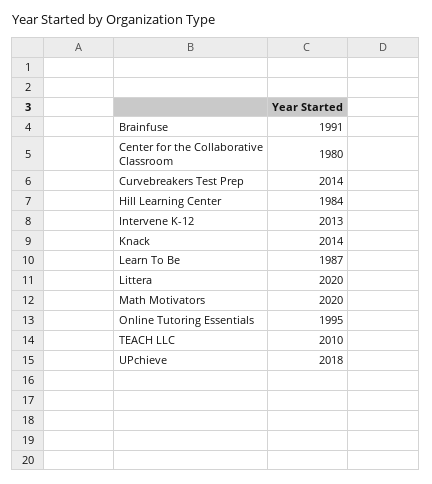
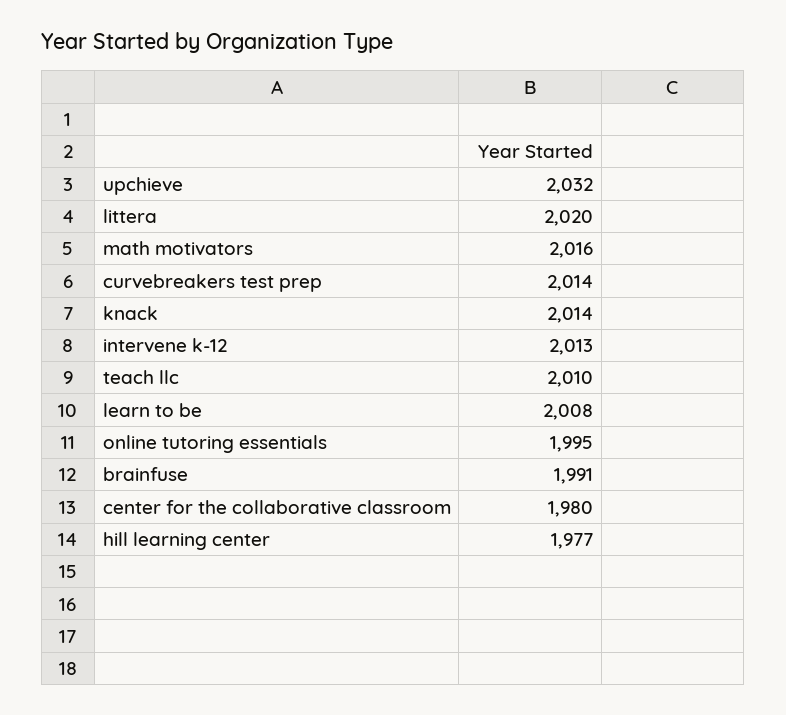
Hill Learning Center: 1984 -> 1977
Learn To Be: 1987 -> 2008
Math Motivators: 2020 -> 2016
UPchieve: 2018 -> 2032

